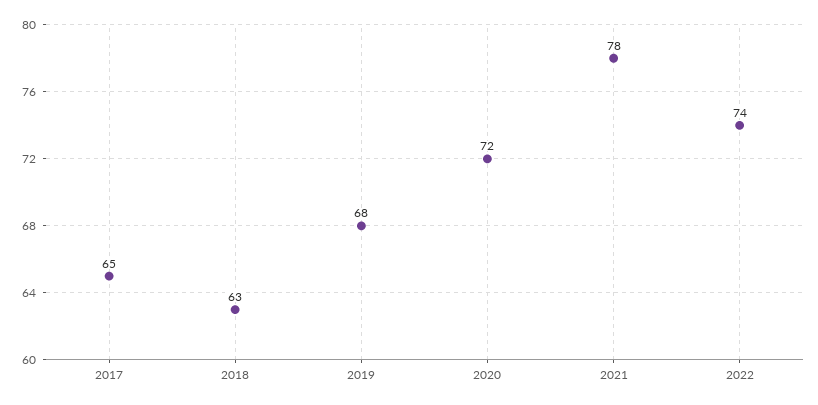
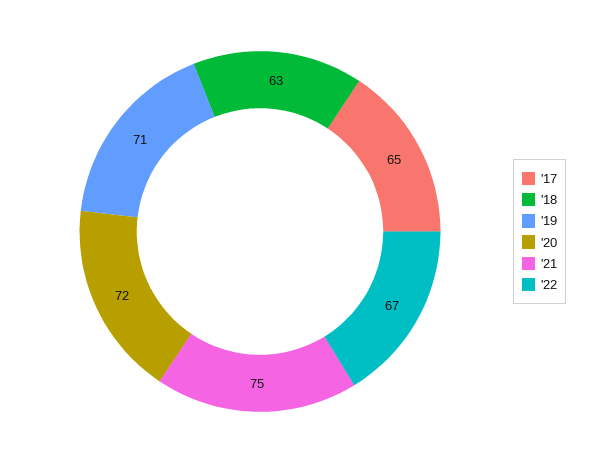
2019: 68 -> 71
2021: 78 -> 75
2022: 74 -> 67

